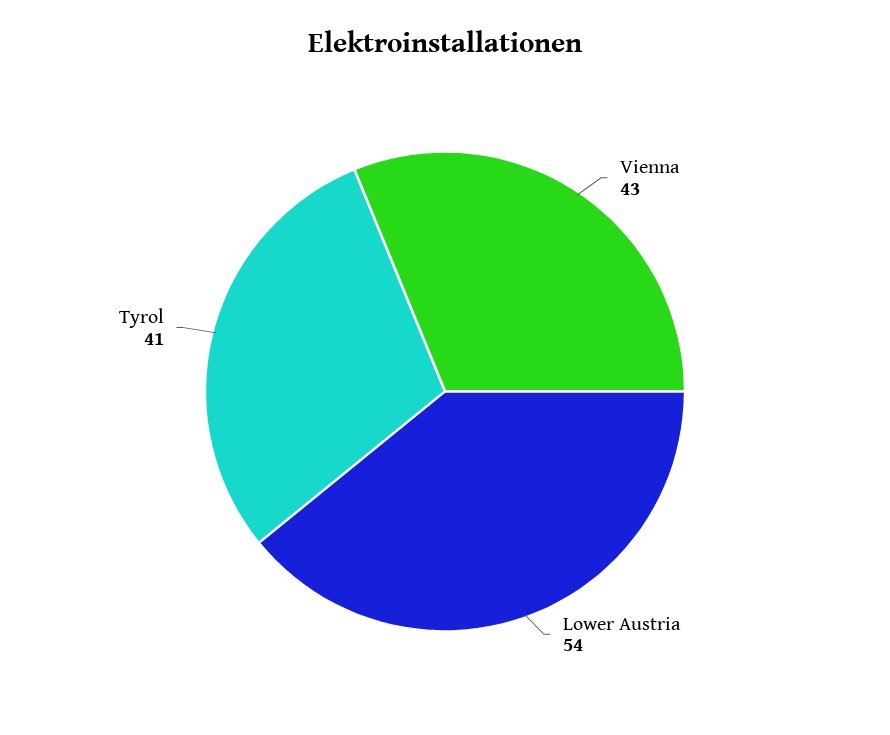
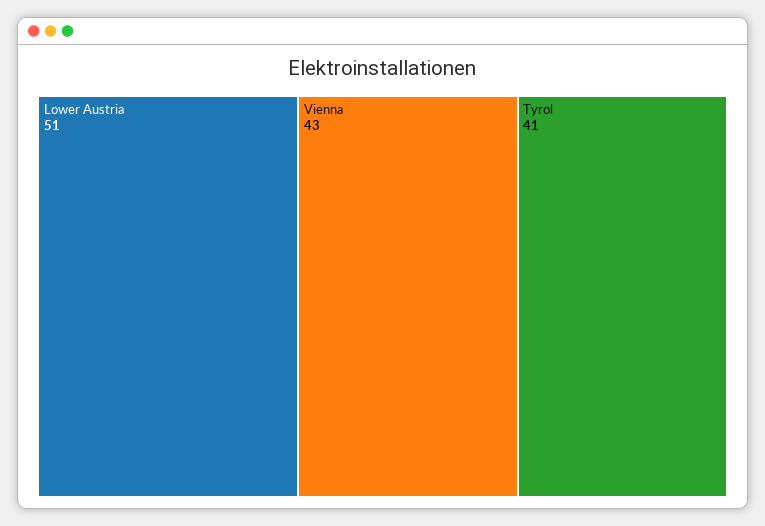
Lower Austria: 54 -> 51

